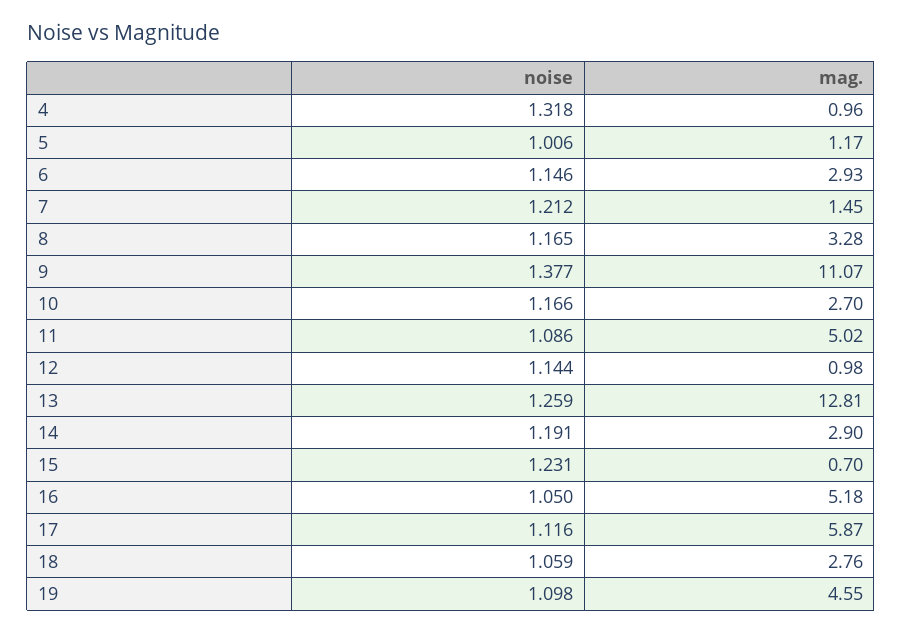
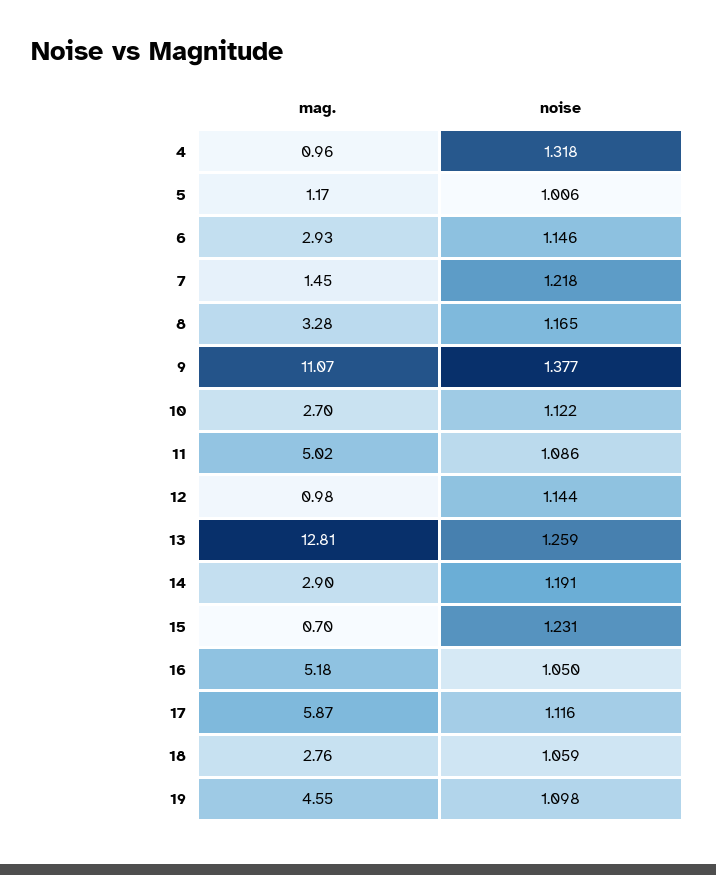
noise, 7: 1.212 -> 1.218
noise, 10: 1.166 -> 1.122

